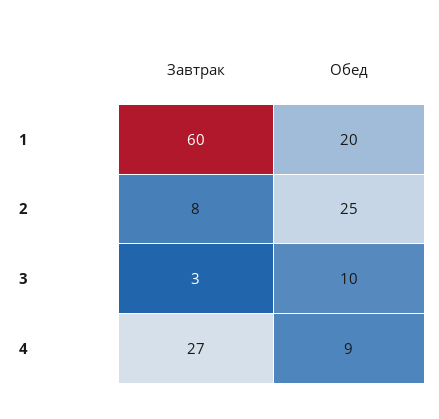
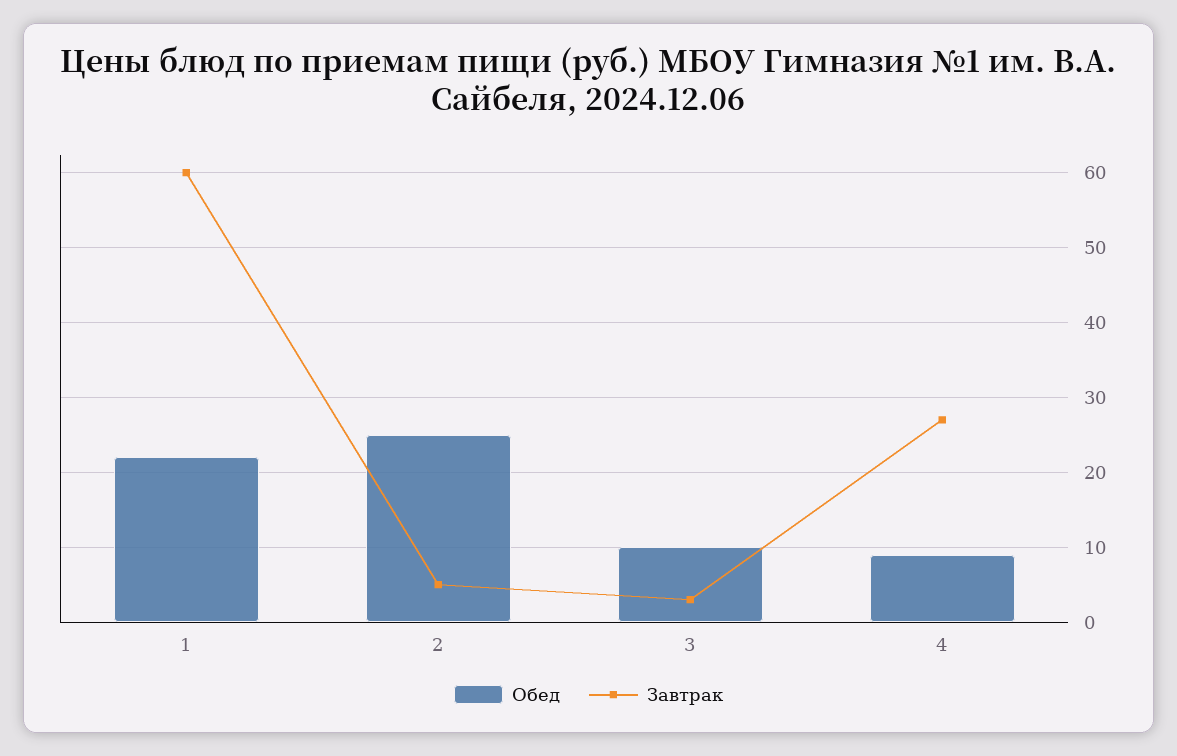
Обед, 1: 20 -> 22
Завтрак, 2: 8 -> 5

